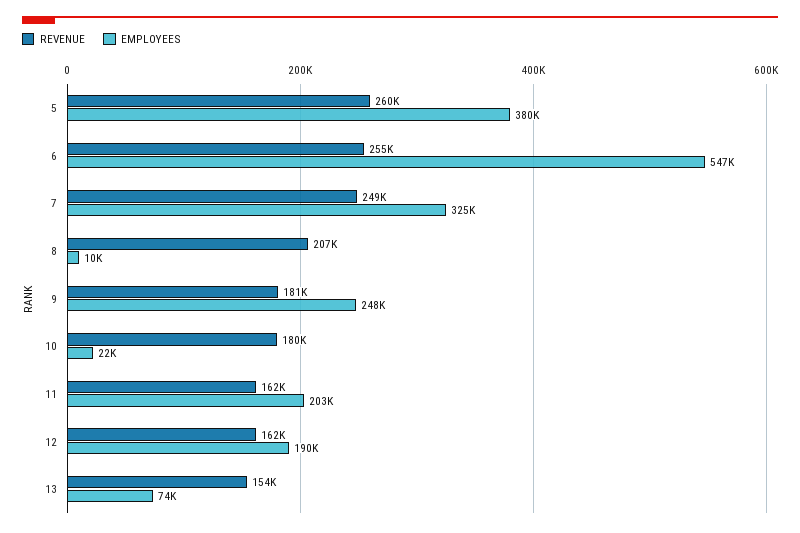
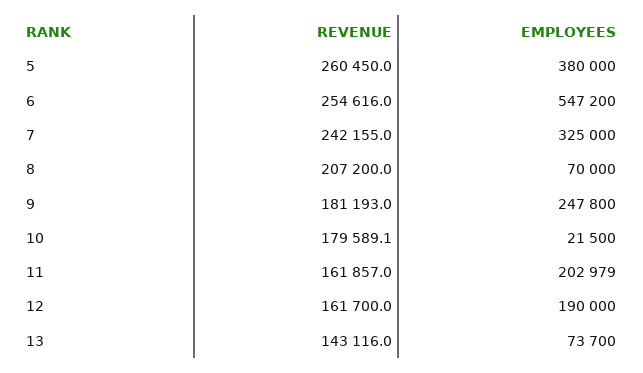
REVENUE, 7: 249000 -> 242155
EMPLOYEES, 8: 10000 -> 70000
REVENUE, 13: 154000 -> 143116

